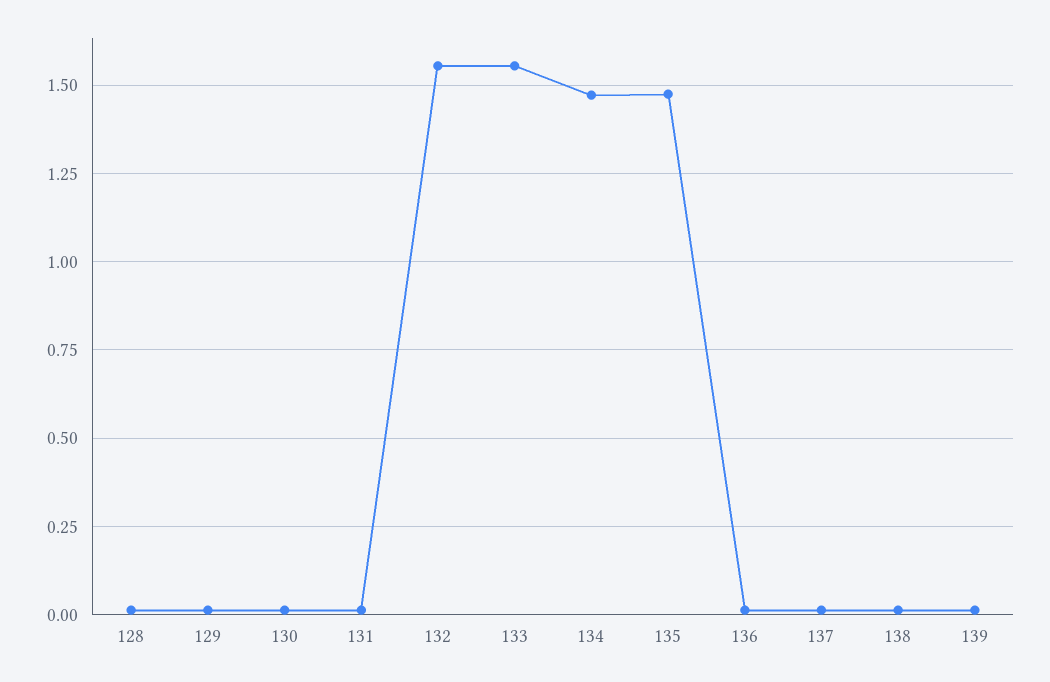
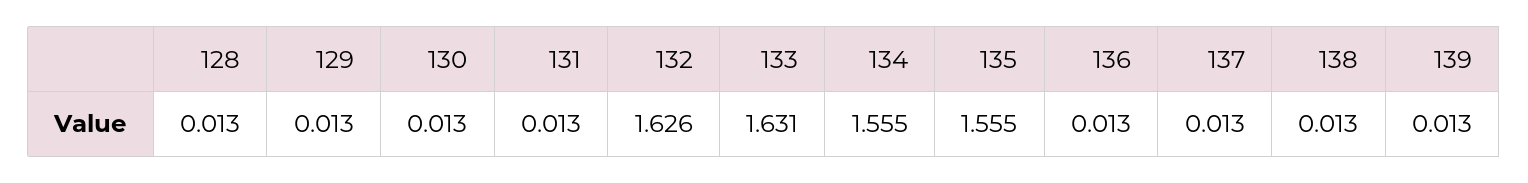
132: 1.55 -> 1.626
133: 1.55 -> 1.631
134: 1.475 -> 1.555
135: 1.475 -> 1.555

